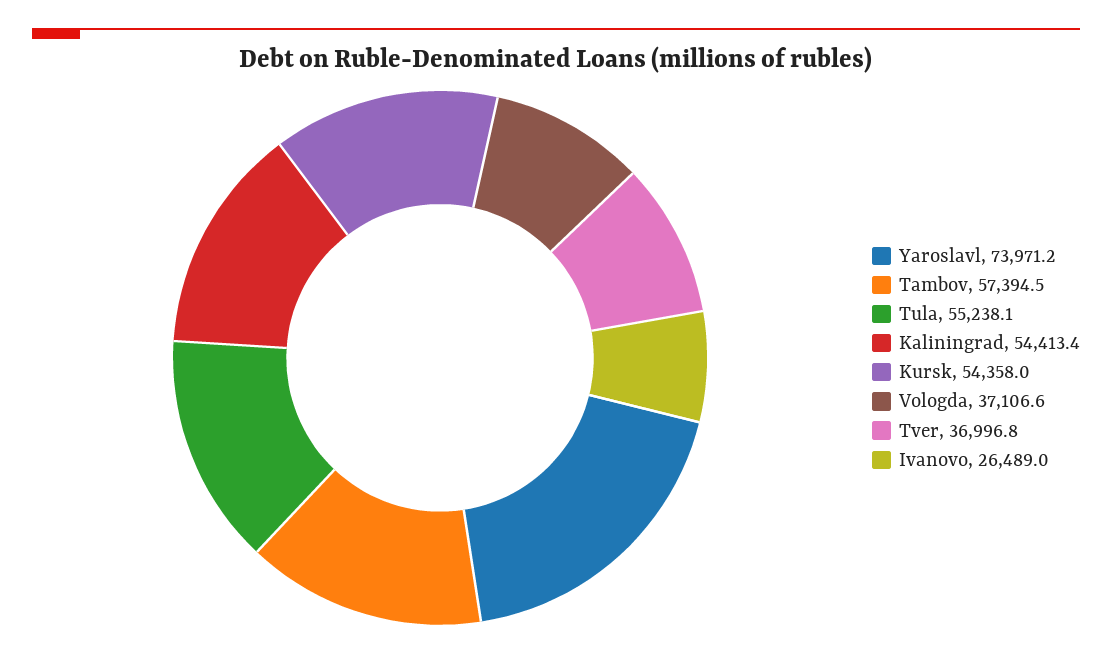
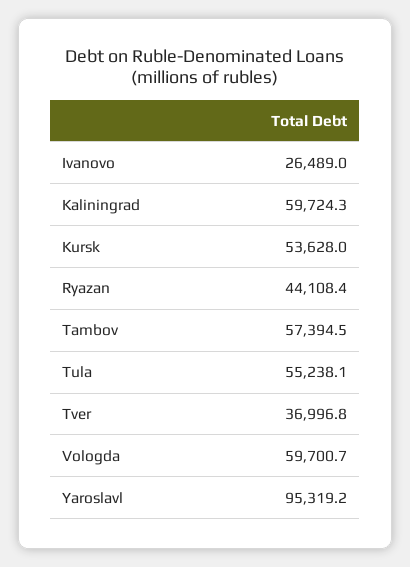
Yaroslavl: 73971.2 -> 95319.2
Kaliningrad: 54413.4 -> 59724.3
Kursk: 54358 -> 53628
Vologda: 37106.6 -> 59700.7
Ryazan: none -> 44108.4

